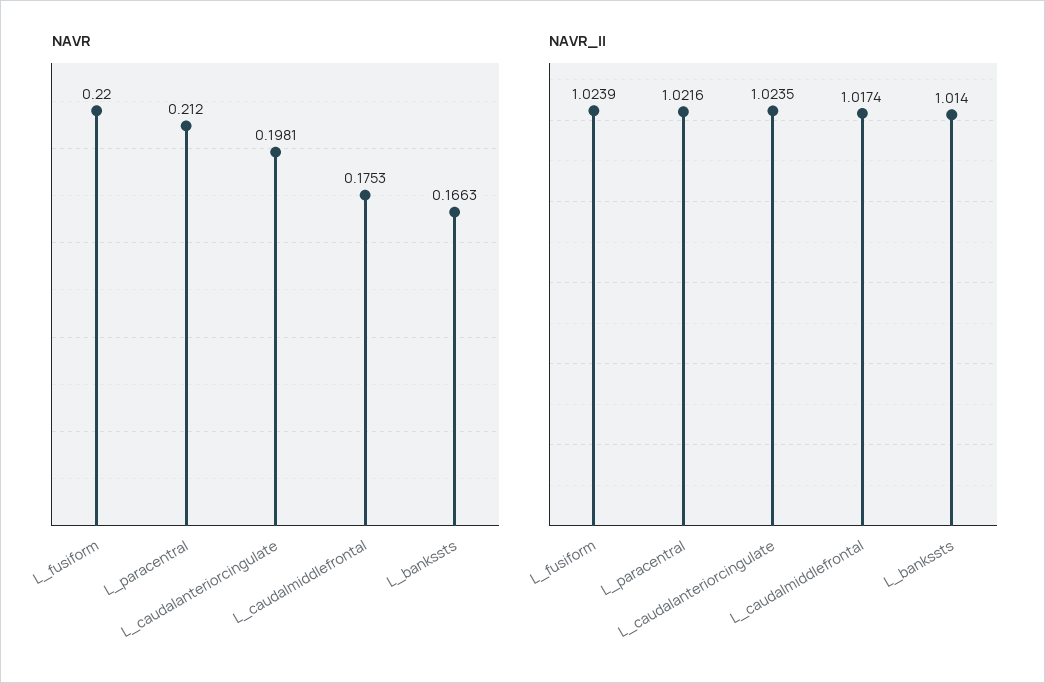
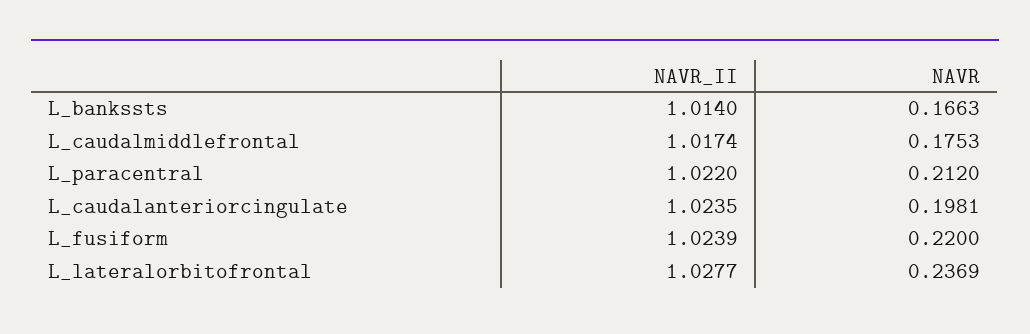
NAVR_II, L_paracentral: 1.0216 -> 1.022
NAVR_II, L_lateralorbitofrontal: none -> 1.0277
NAVR, L_lateralorbitofrontal: none -> 0.2369

